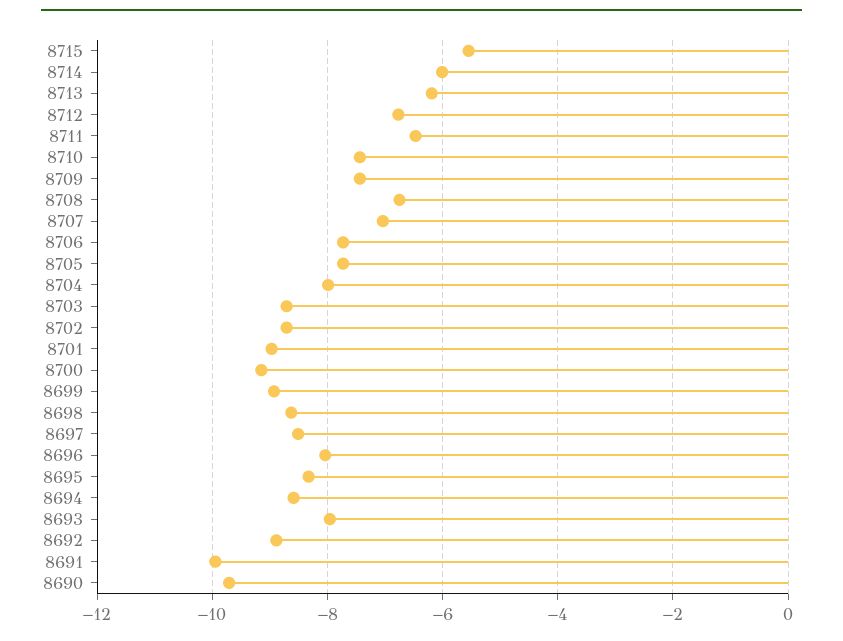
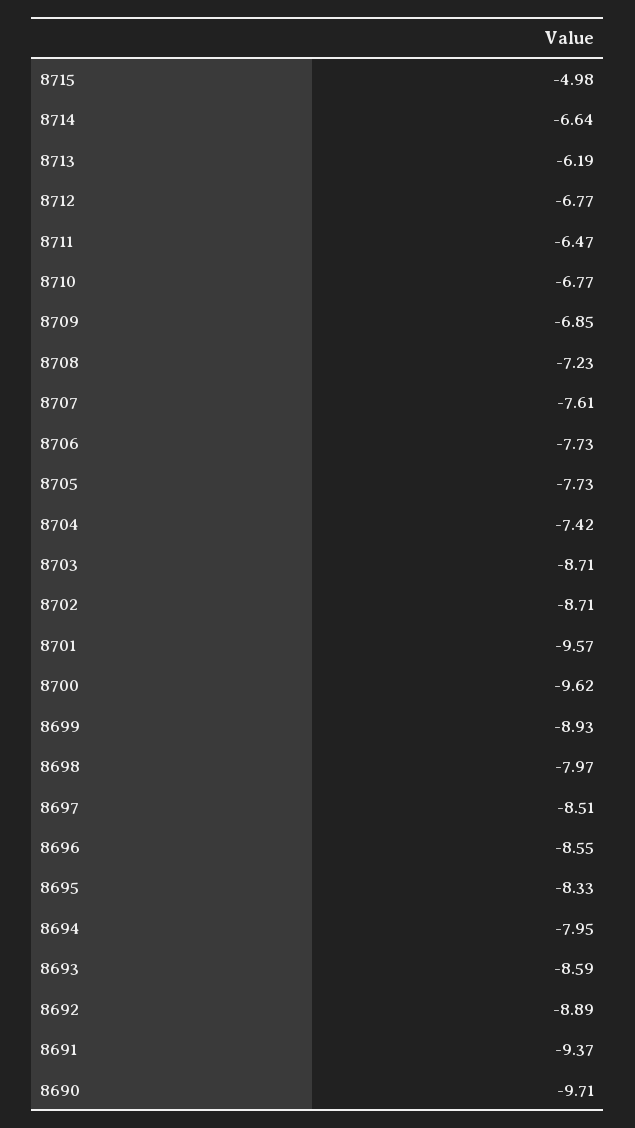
8715: -5.6 -> -4.98
8714: -6 -> -6.64
8710: -7.4 -> -6.77
8709: -7.4 -> -6.85
8708: -6.8 -> -7.23
8707: -7 -> -7.61
8704: -8 -> -7.42
8701: -9 -> -9.57
8700: -9.2 -> -9.62
8698: -8.6 -> -7.97
8696: -8 -> -8.55
8694: -8.6 -> -7.95
8693: -8 -> -8.59
8691: -10 -> -9.37

